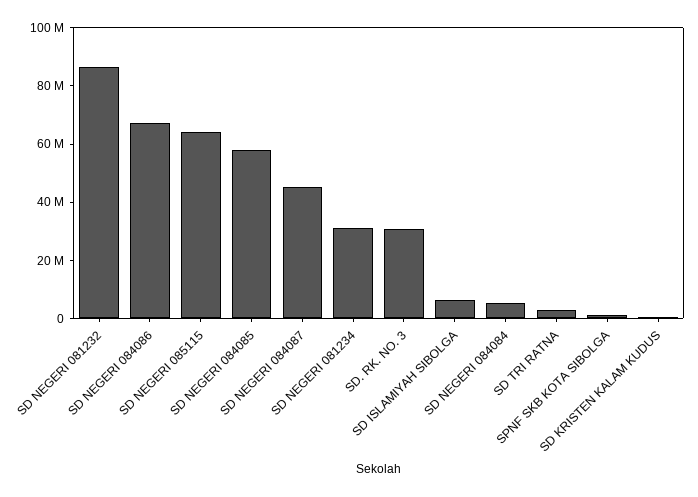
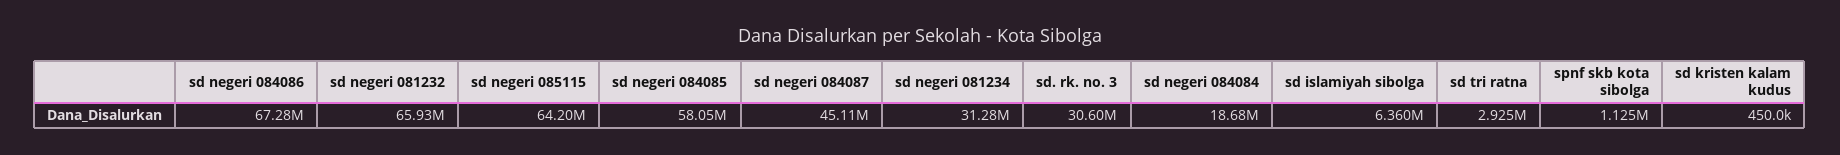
SD NEGERI 081232: 85000000 -> 65930000
SD NEGERI 084084: 5000000 -> 18680000

